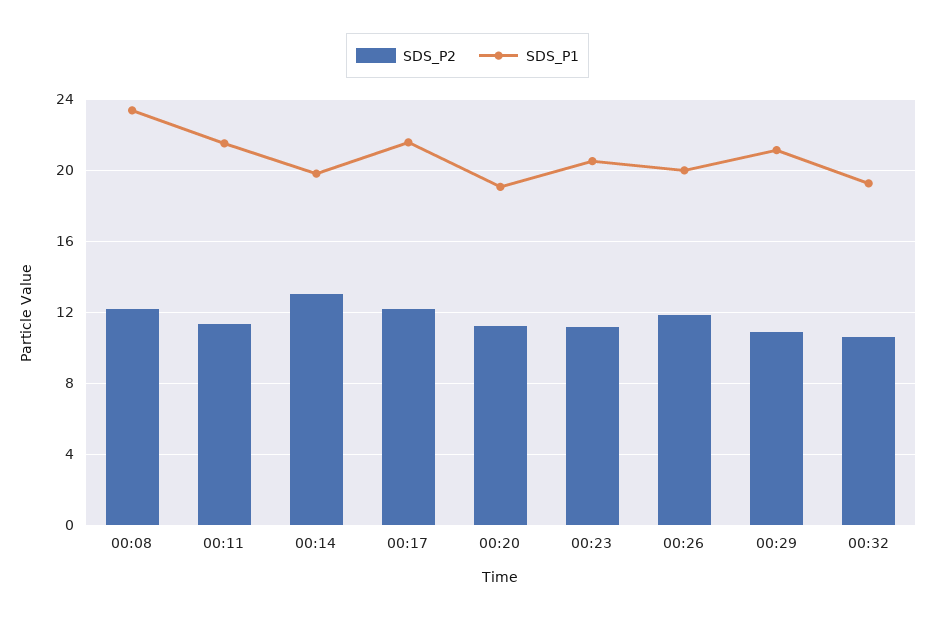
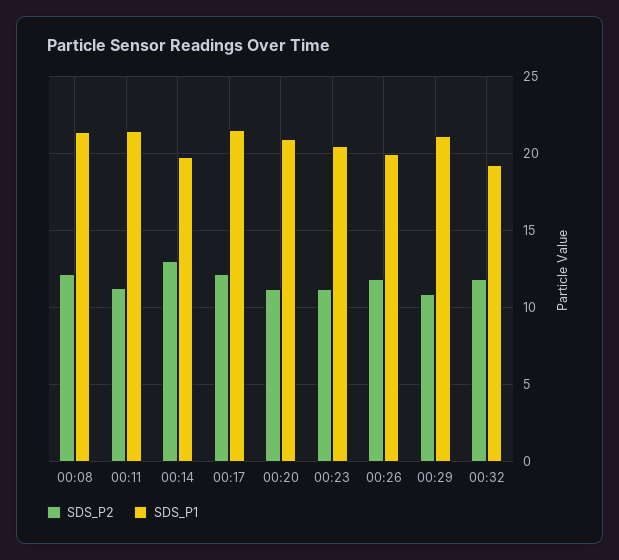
SDS_P1, 00:08: 23.5 -> 21.5
SDS_P1, 00:20: 19 -> 21
SDS_P2, 00:32: 10.5 -> 12

